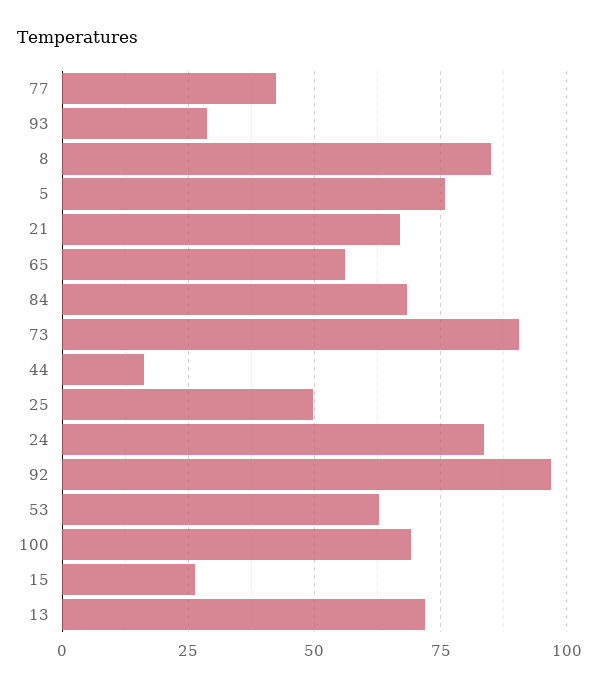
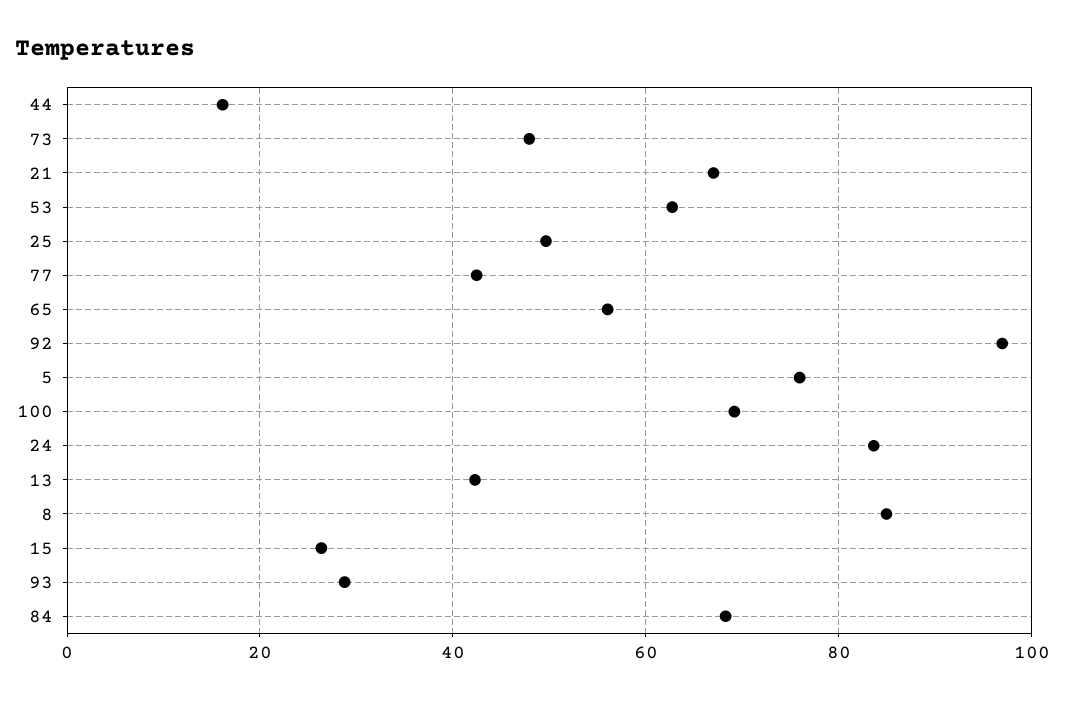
73: 90 -> 48
13: 72.5 -> 42

